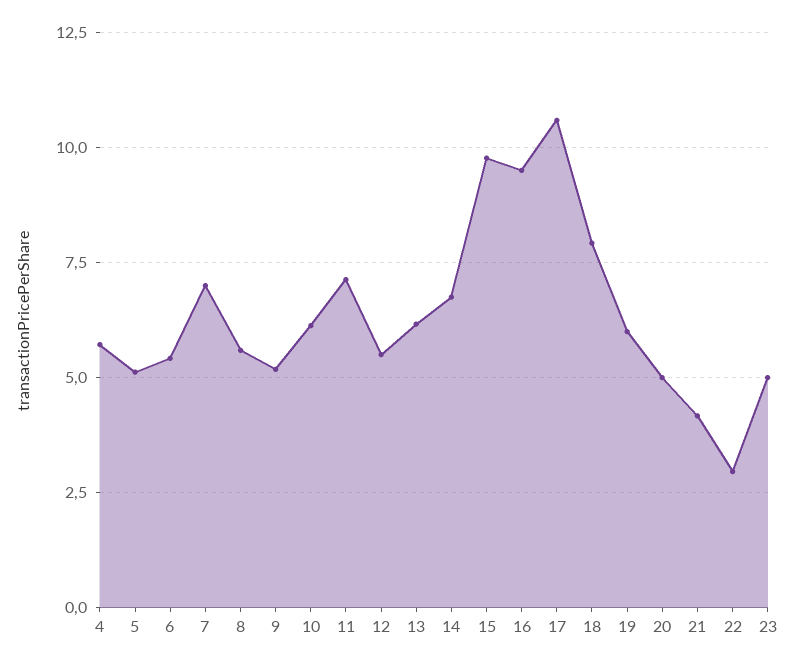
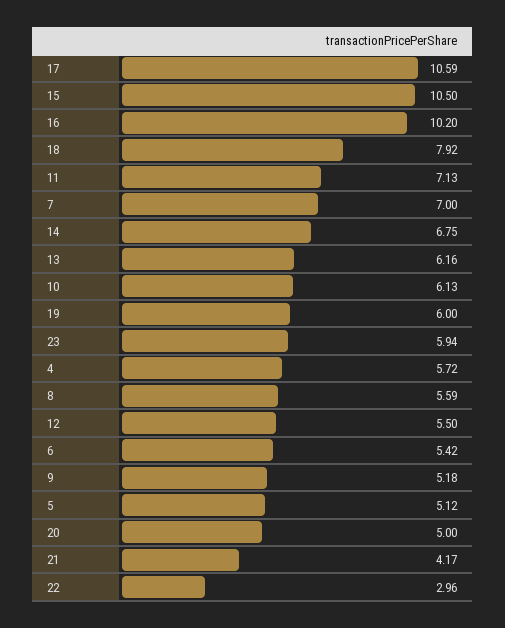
15: 9.75 -> 10.5
16: 9.5 -> 10.2
23: 5 -> 5.94

